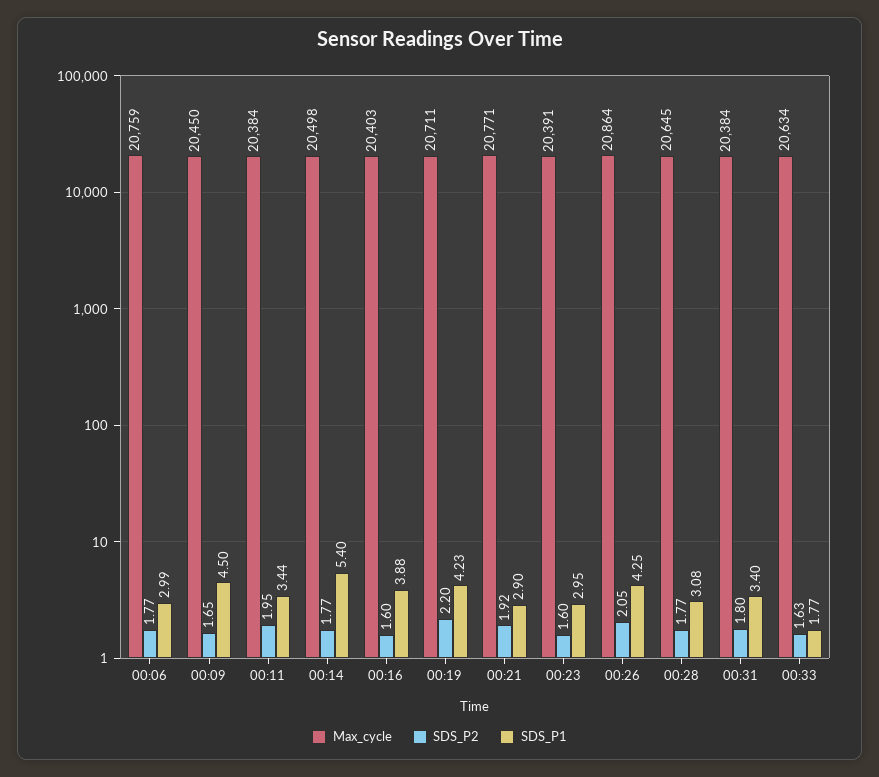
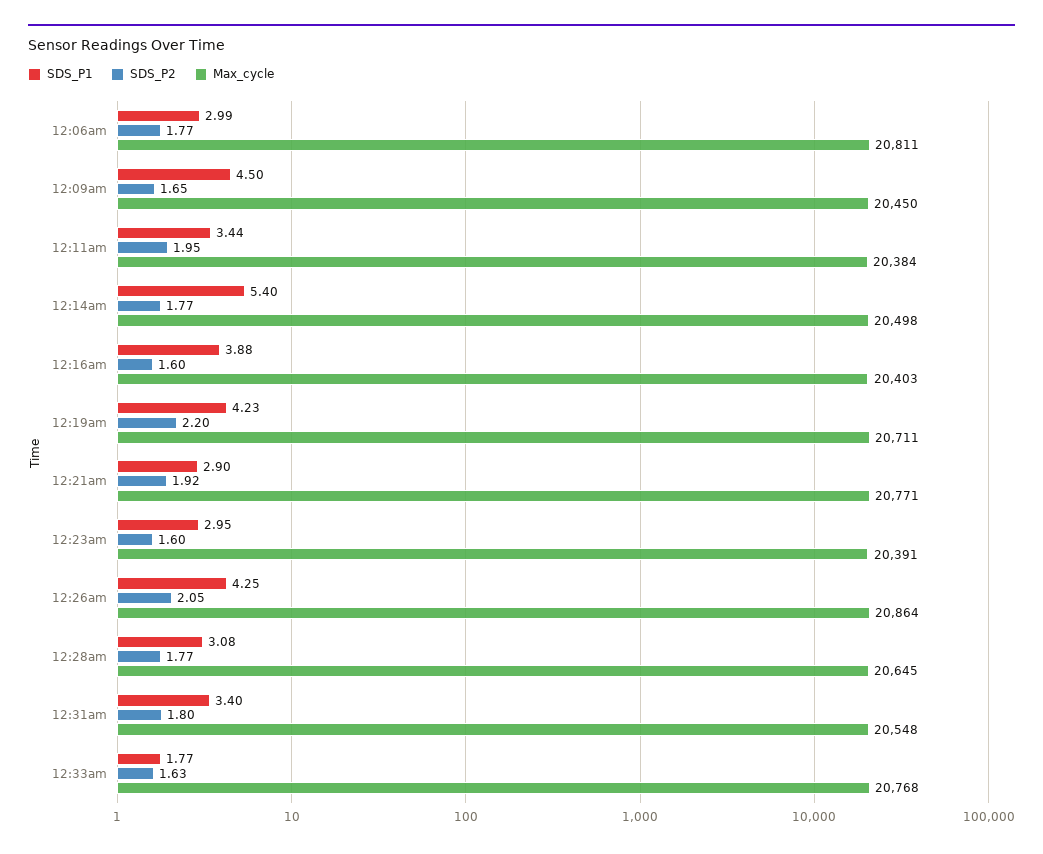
Max_cycle, 00:06: 20759 -> 20811
Max_cycle, 00:31: 20384 -> 20548
Max_cycle, 00:33: 20634 -> 20768

